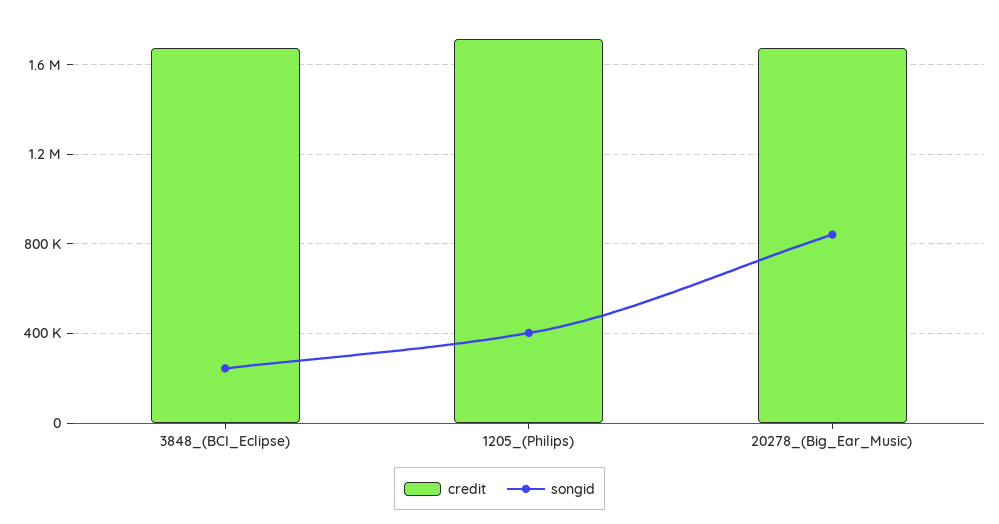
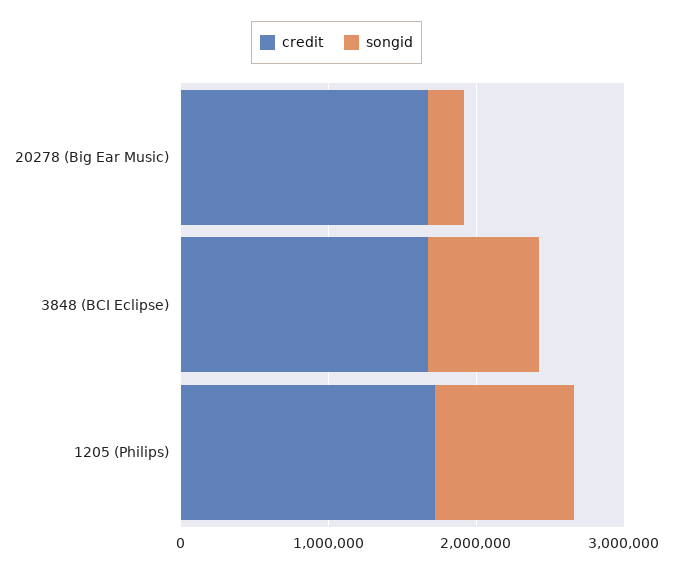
songid, 3848_(BCI_Eclipse): 250000 -> 800000
songid, 1205_(Philips): 400000 -> 1000000
songid, 20278_(Big_Ear_Music): 850000 -> 200000

